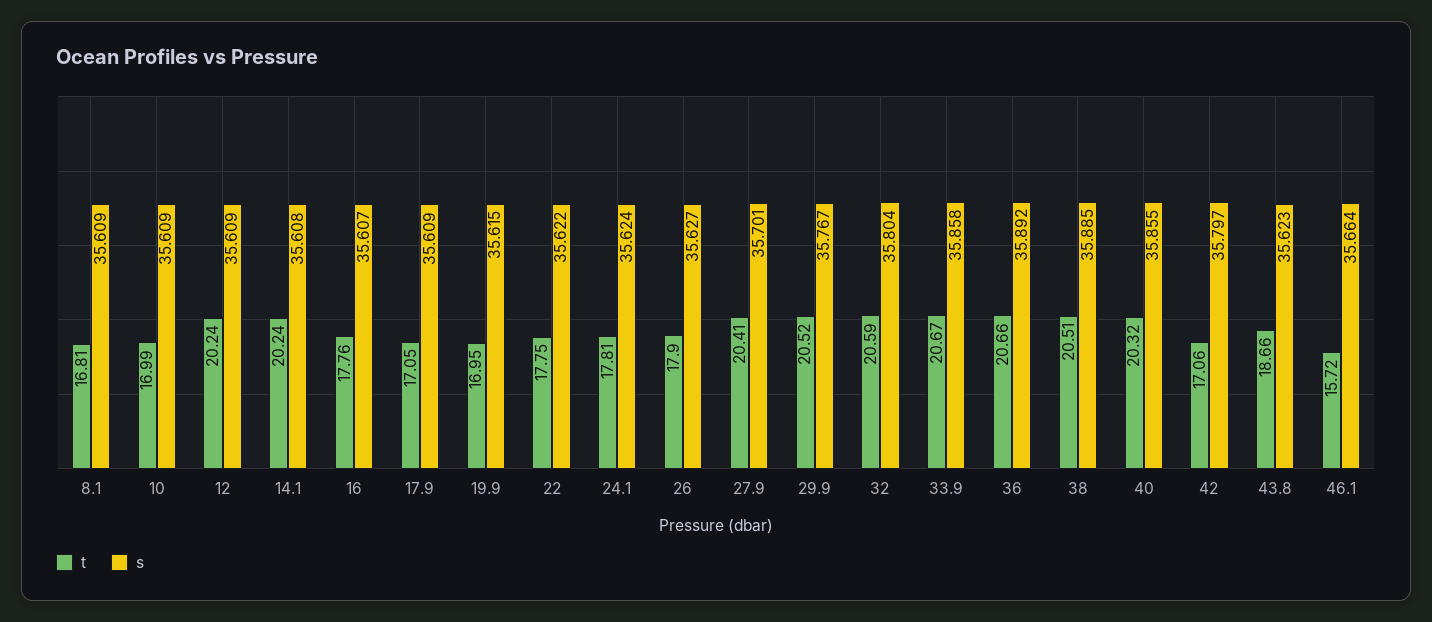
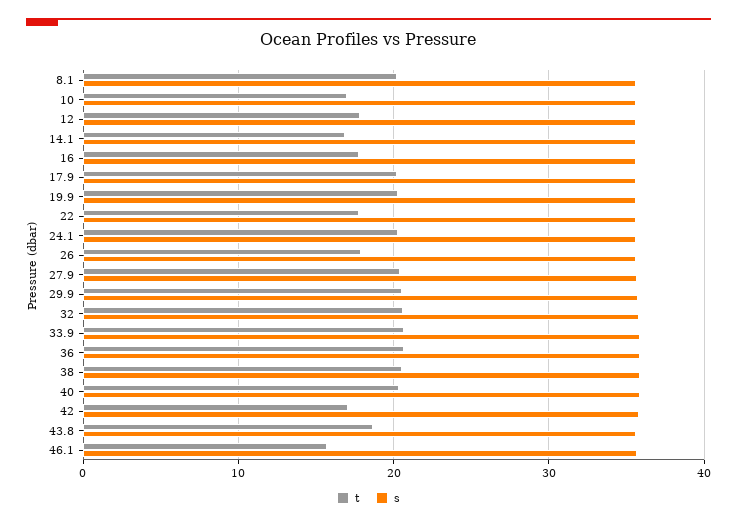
t, 8.1: 16.81 -> 20
t, 12: 20.24 -> 18
t, 14.1: 20.24 -> 17
t, 17.9: 17.05 -> 20
t, 19.9: 16.95 -> 20
t, 24.1: 17.81 -> 20

